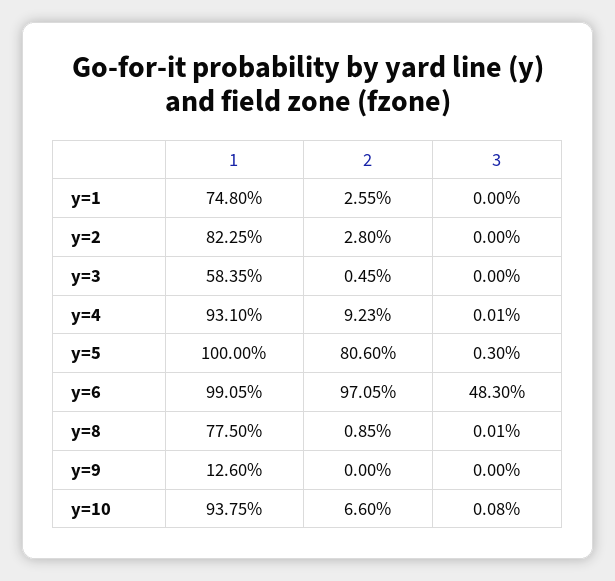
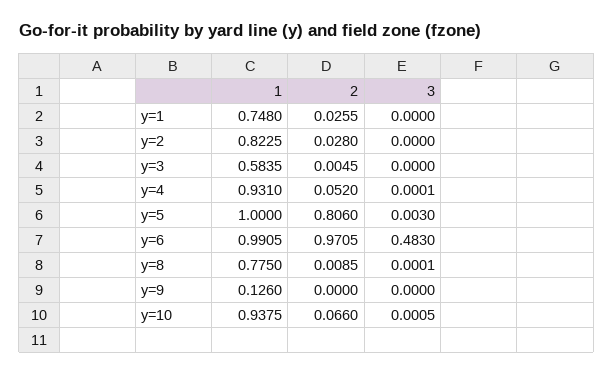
2, y=4: 0.0923 -> 0.052
3, y=10: 0.0008 -> 0.0005

